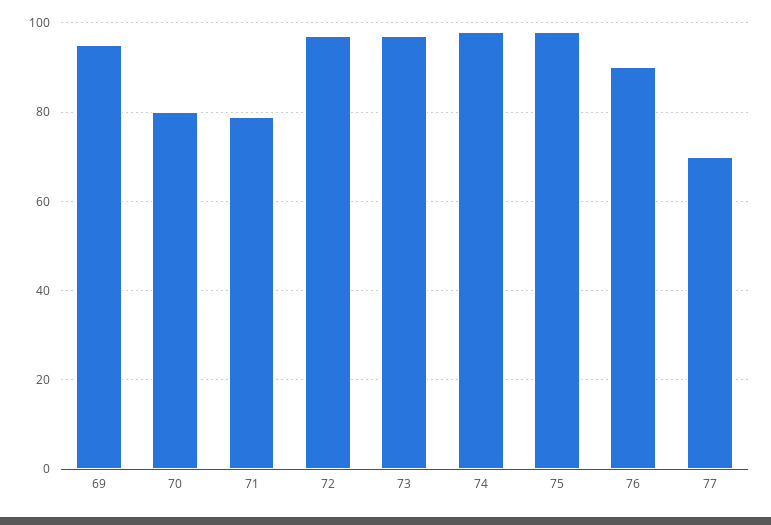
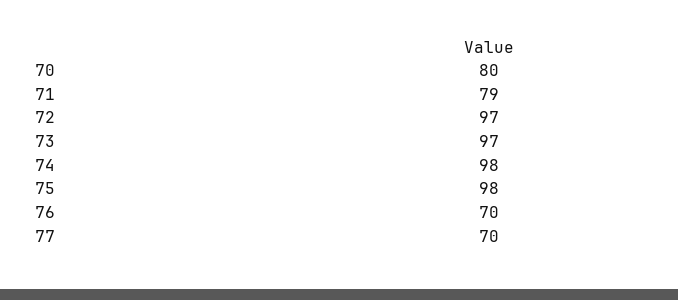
69: 95 -> none
76: 90 -> 70

